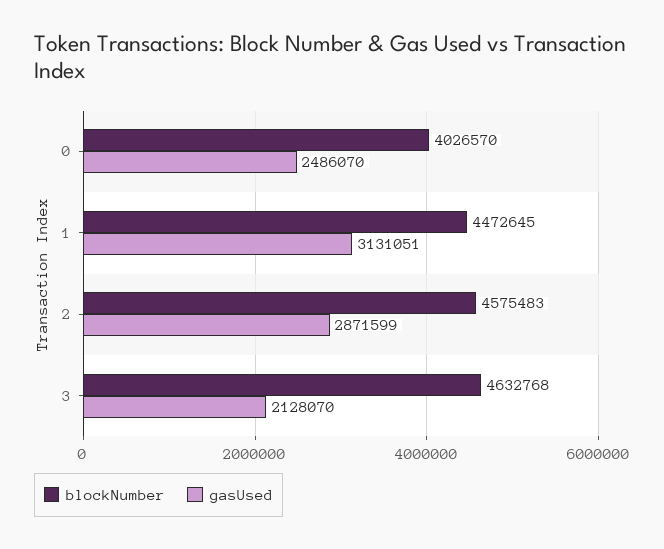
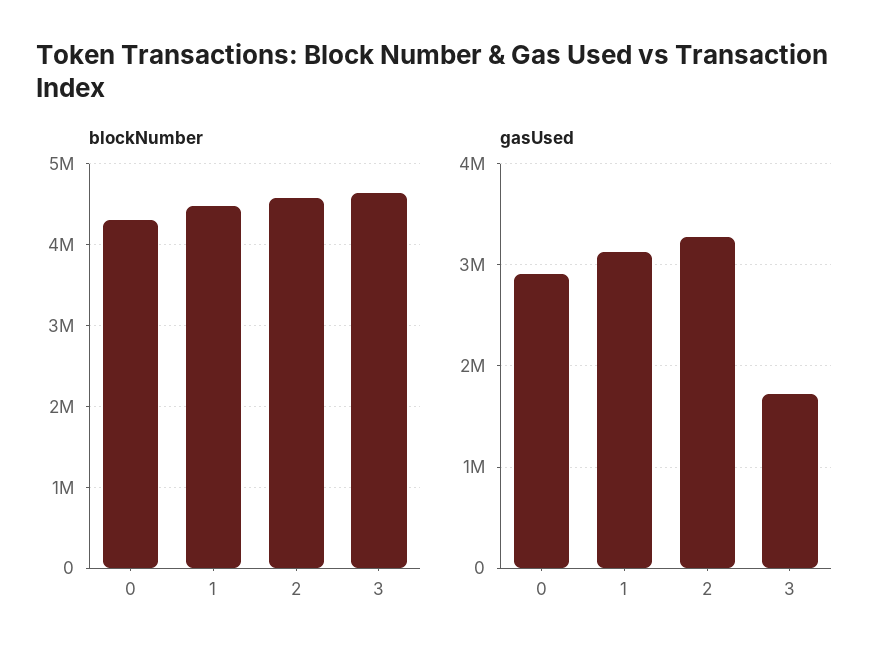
blockNumber, 0: 4026570 -> 4300000
gasUsed, 0: 2486070 -> 2900000
gasUsed, 2: 2871599 -> 3300000
gasUsed, 3: 2128070 -> 1700000

